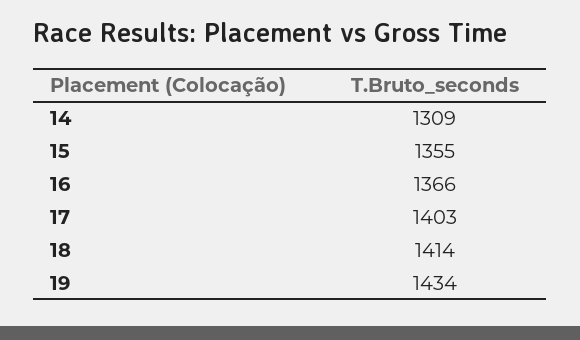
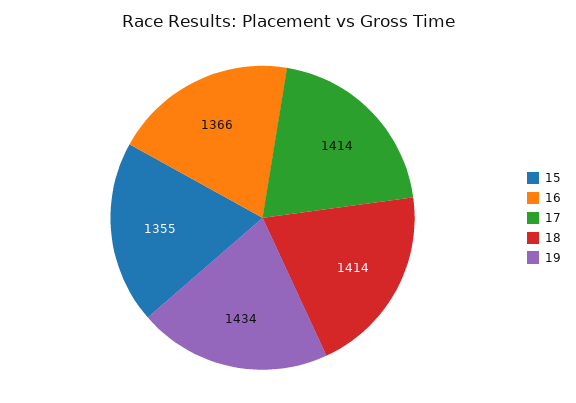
14: 1309 -> none
17: 1403 -> 1414

